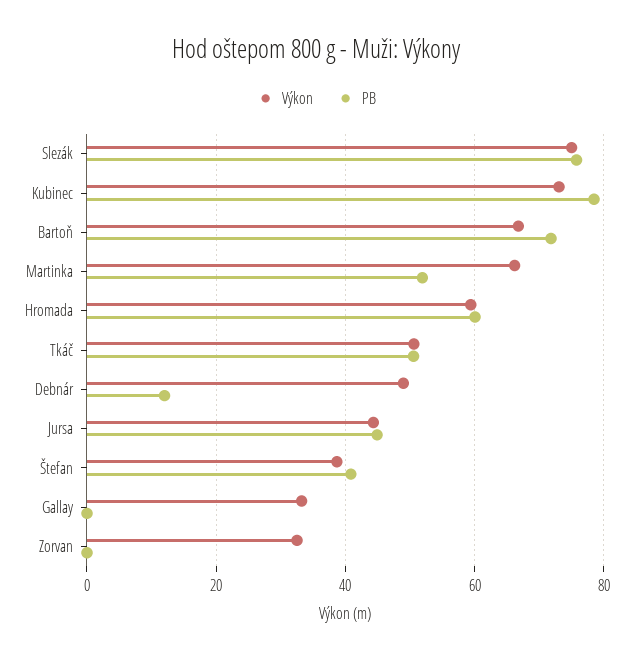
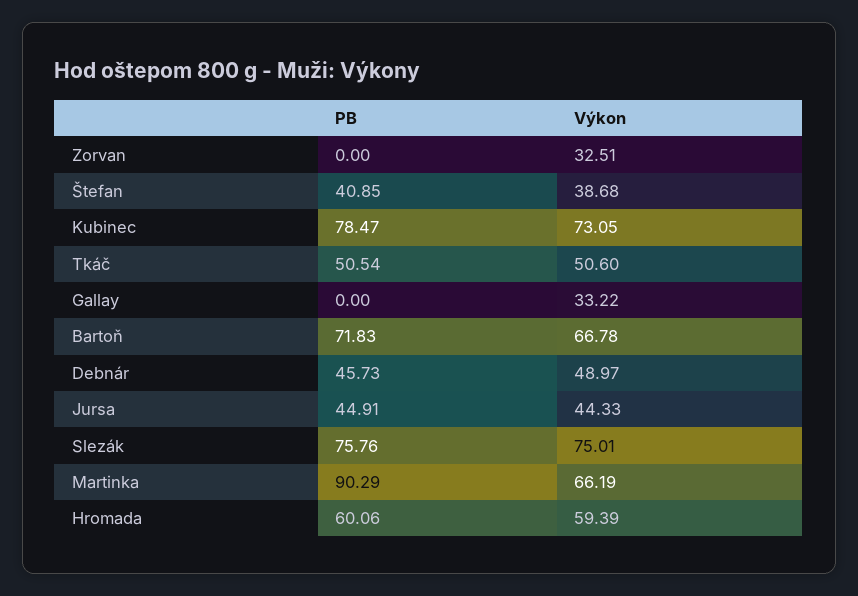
PB, Martinka: 52 -> 90.29
PB, Debnár: 12 -> 45.73

